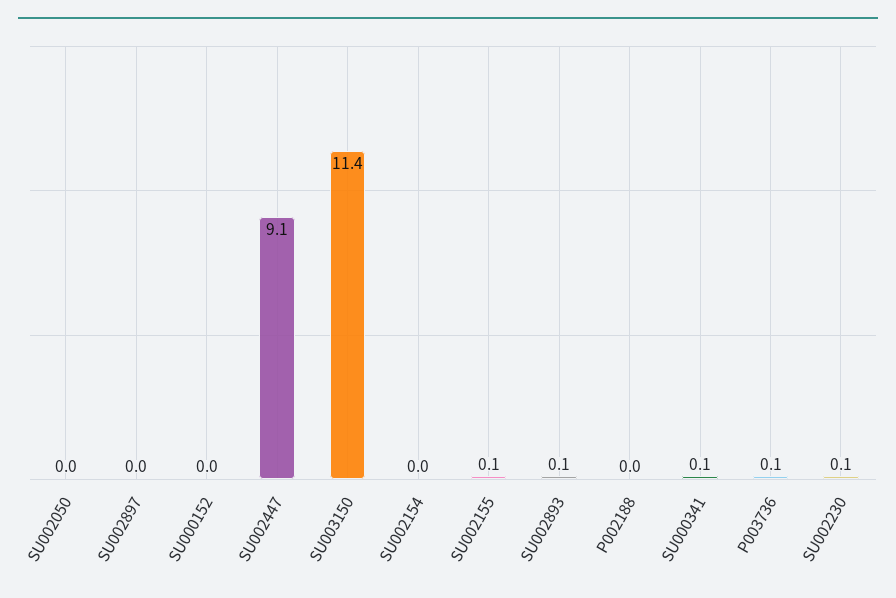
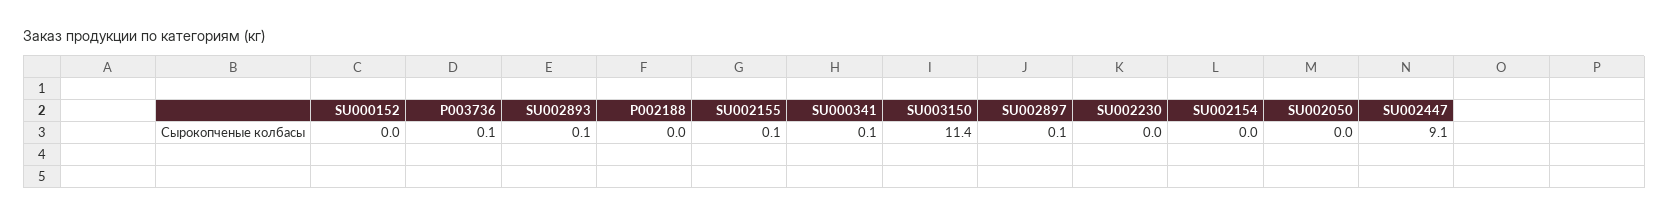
SU002897: 0 -> 0.1
SU002230: 0.1 -> 0

